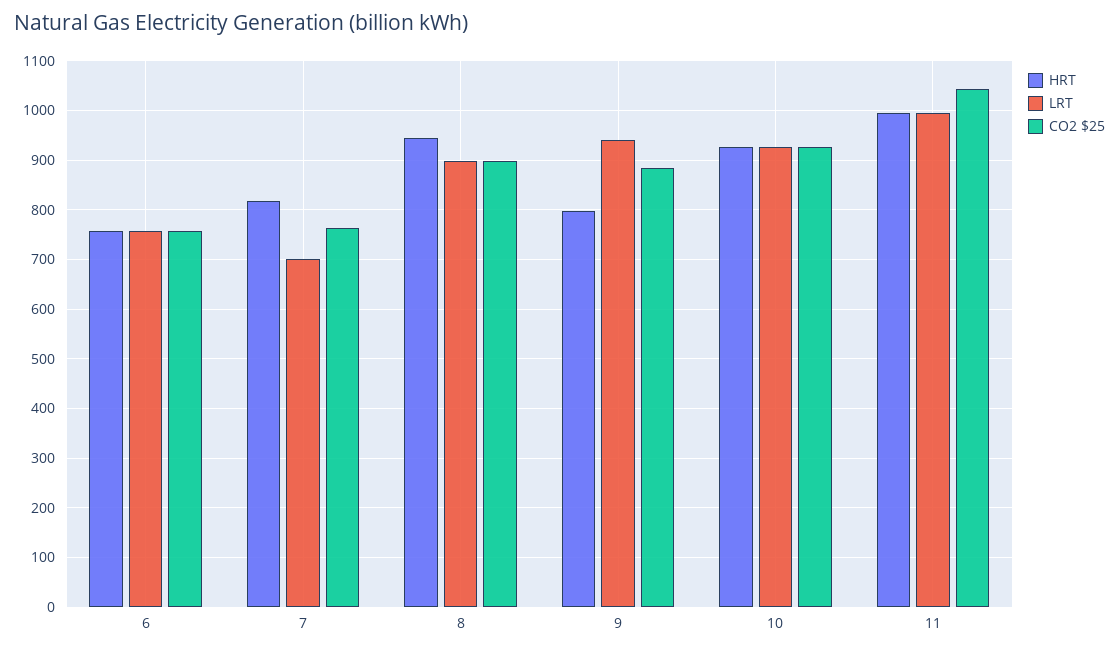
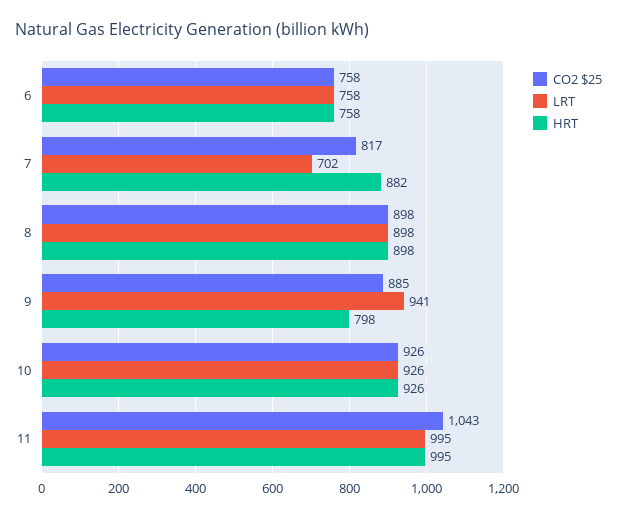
HRT, 7: 820 -> 882
CO2 $25, 7: 760 -> 817
HRT, 8: 940 -> 898

